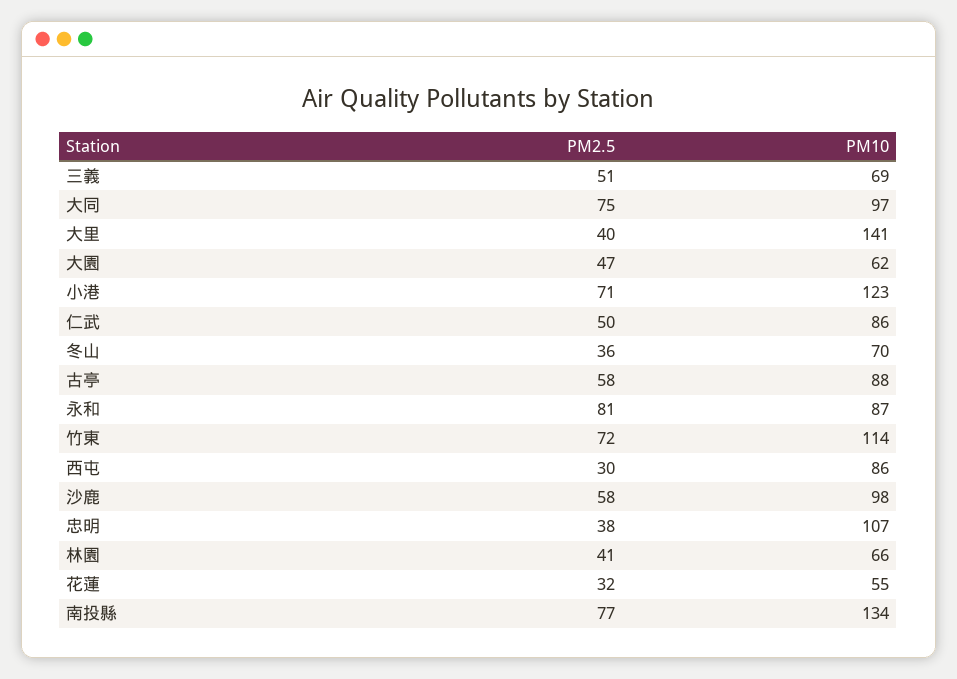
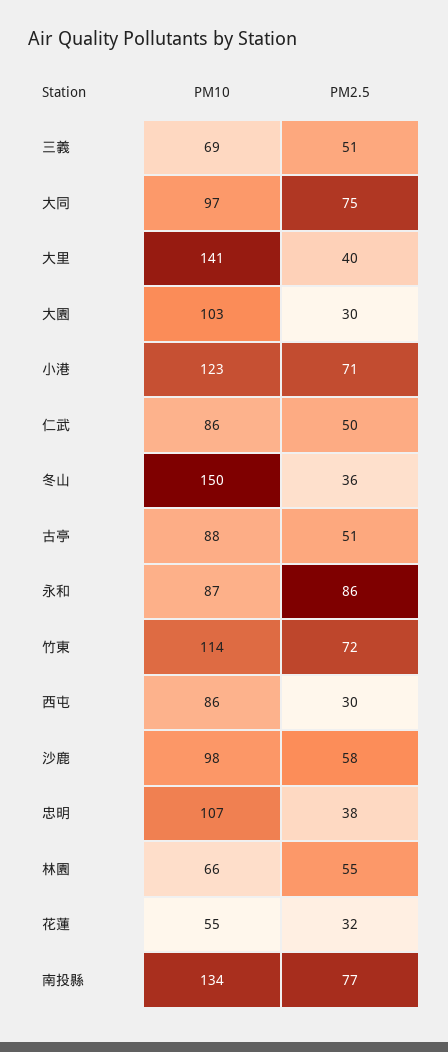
PM2.5, 大園: 47 -> 30
PM10, 大園: 62 -> 103
PM10, 冬山: 70 -> 150
PM2.5, 古亭: 58 -> 51
PM2.5, 永和: 81 -> 86
PM2.5, 林園: 41 -> 55

